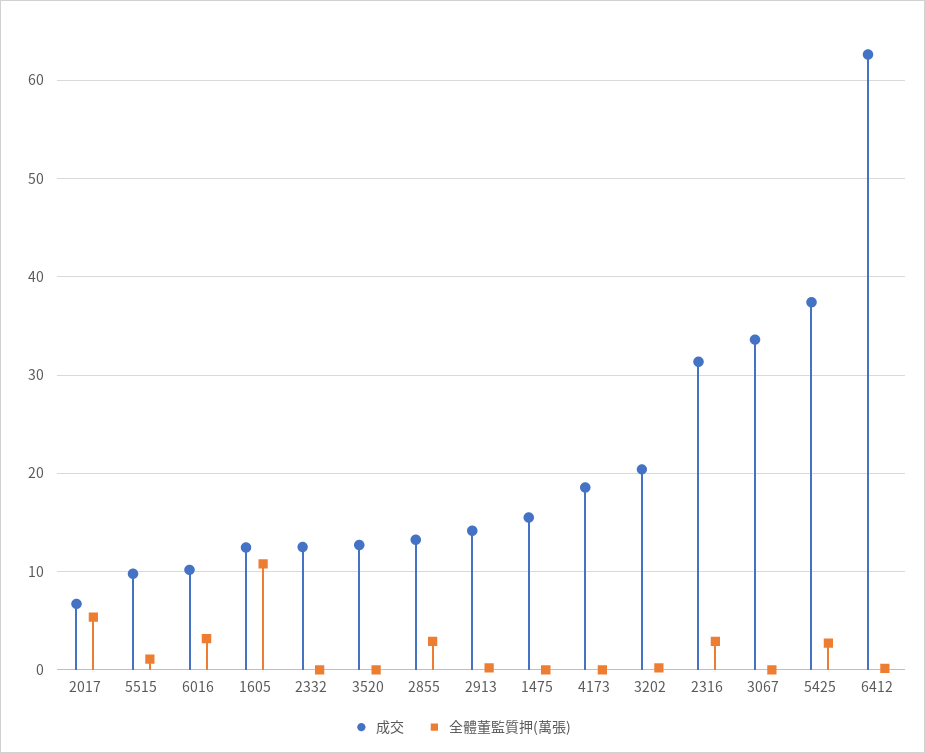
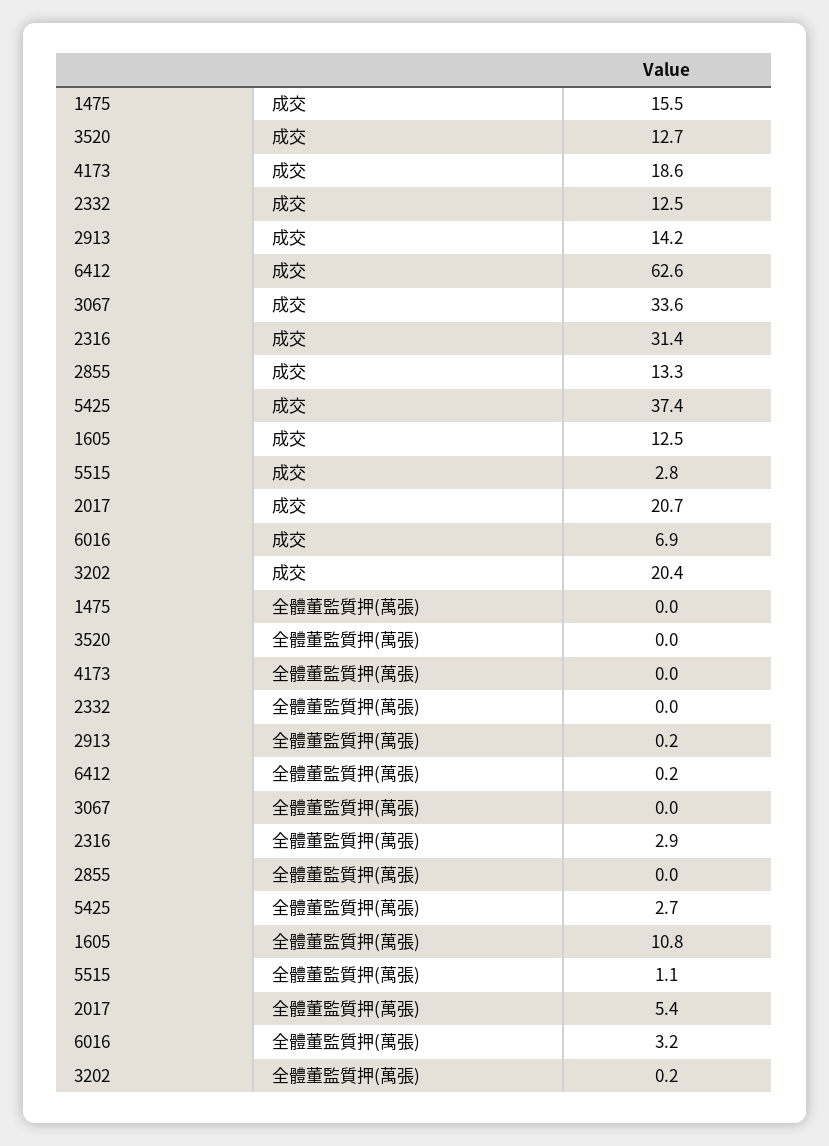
成交, 2017: 7 -> 20.7
成交, 5515: 10 -> 2.8
成交, 6016: 10 -> 6.9
全體董監質押(萬張), 2855: 3 -> 0

